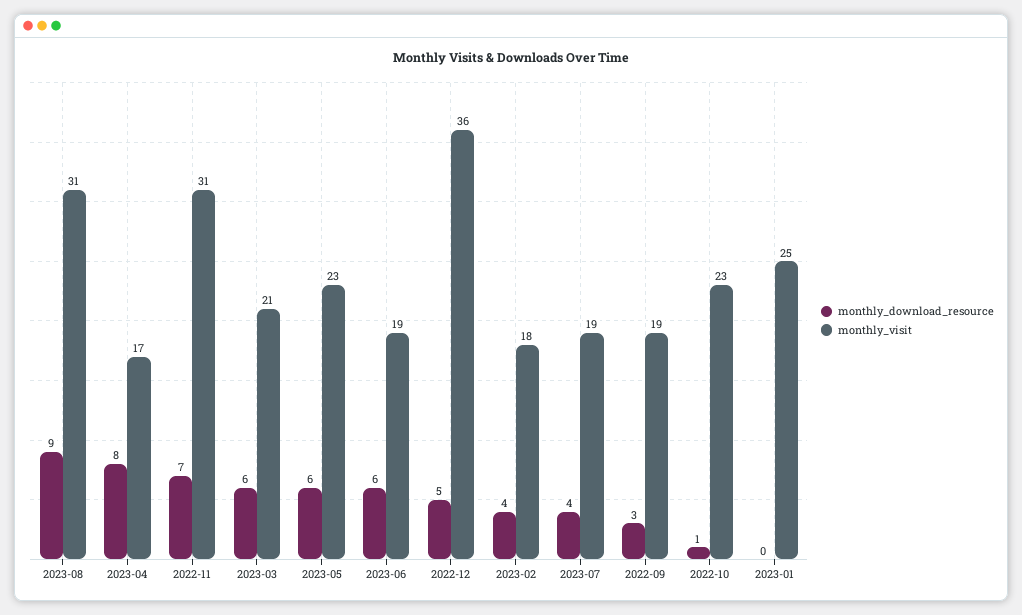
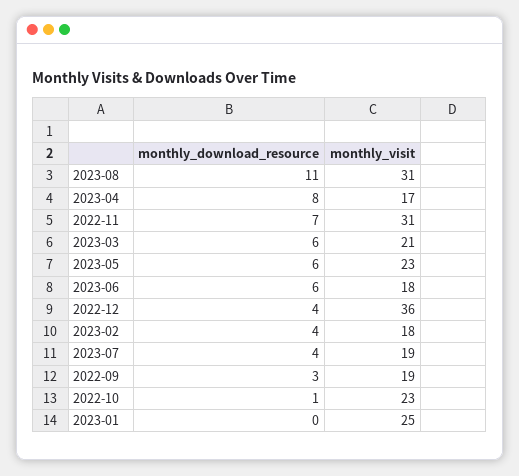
monthly_download_resource, 2023-08: 9 -> 11
monthly_visit, 2023-06: 19 -> 18
monthly_download_resource, 2022-12: 5 -> 4

